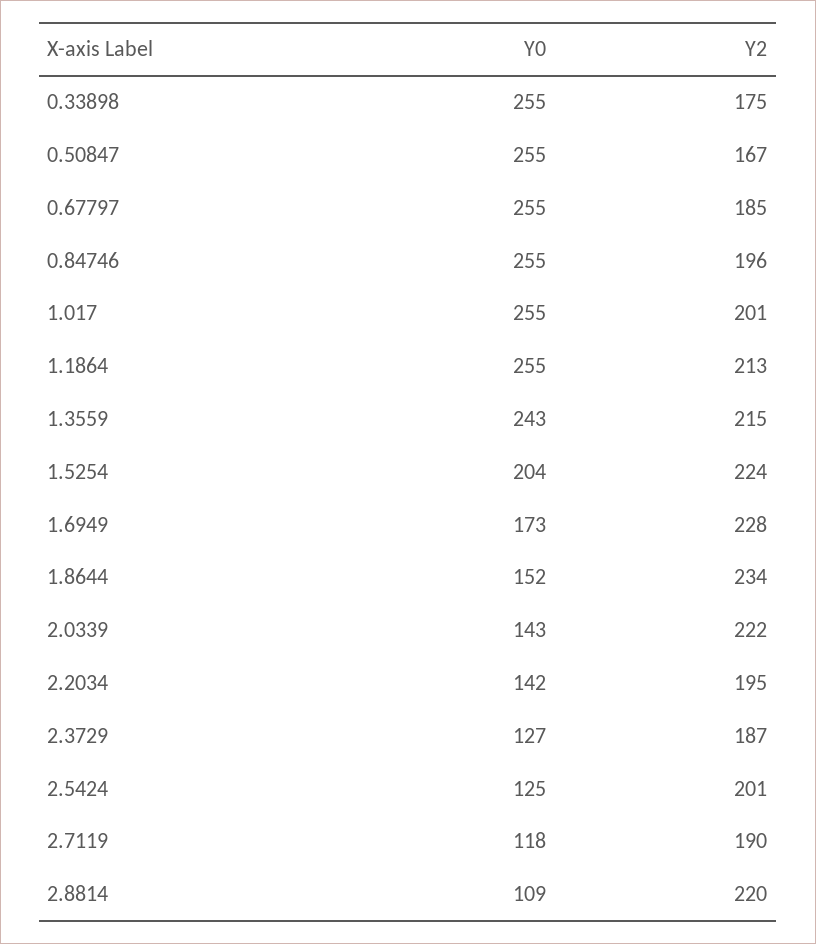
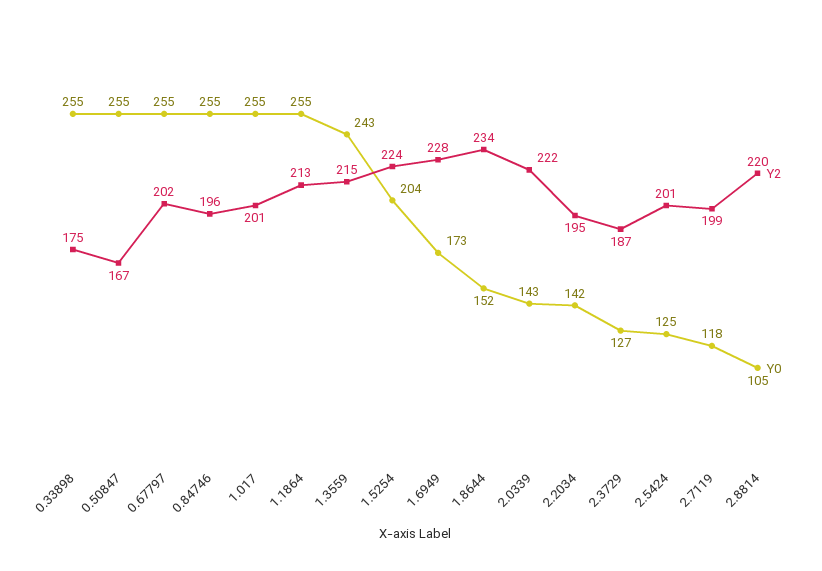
Y2, 0.67797: 185 -> 202
Y2, 2.7119: 190 -> 199
Y0, 2.8814: 109 -> 105

